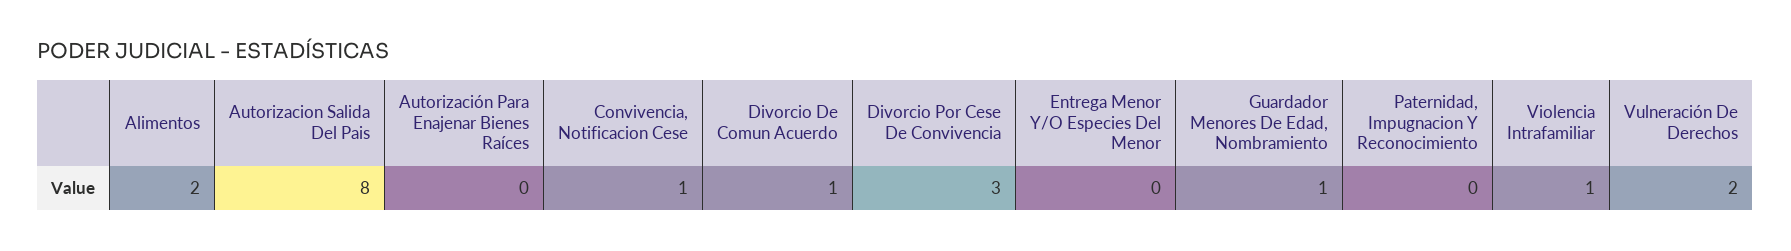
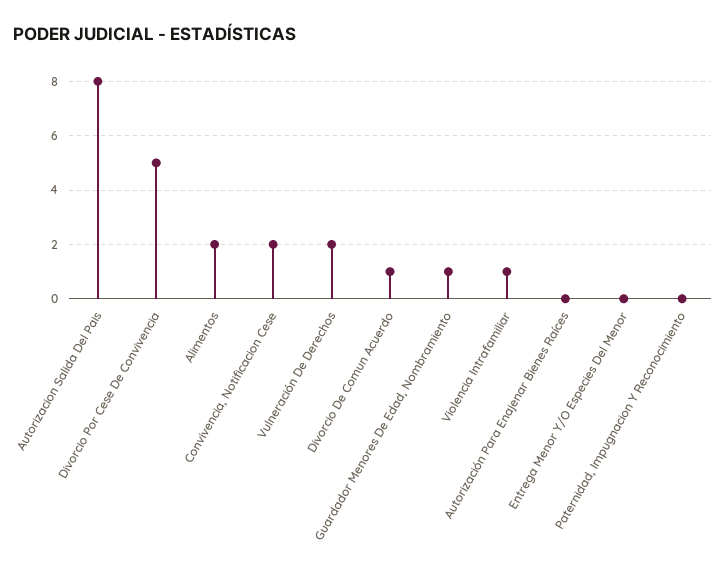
Convivencia, Notificacion Cese: 1 -> 2
Divorcio Por Cese De Convivencia: 3 -> 5

